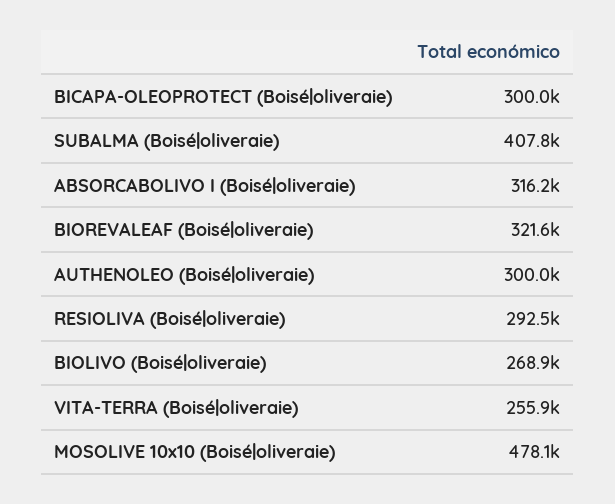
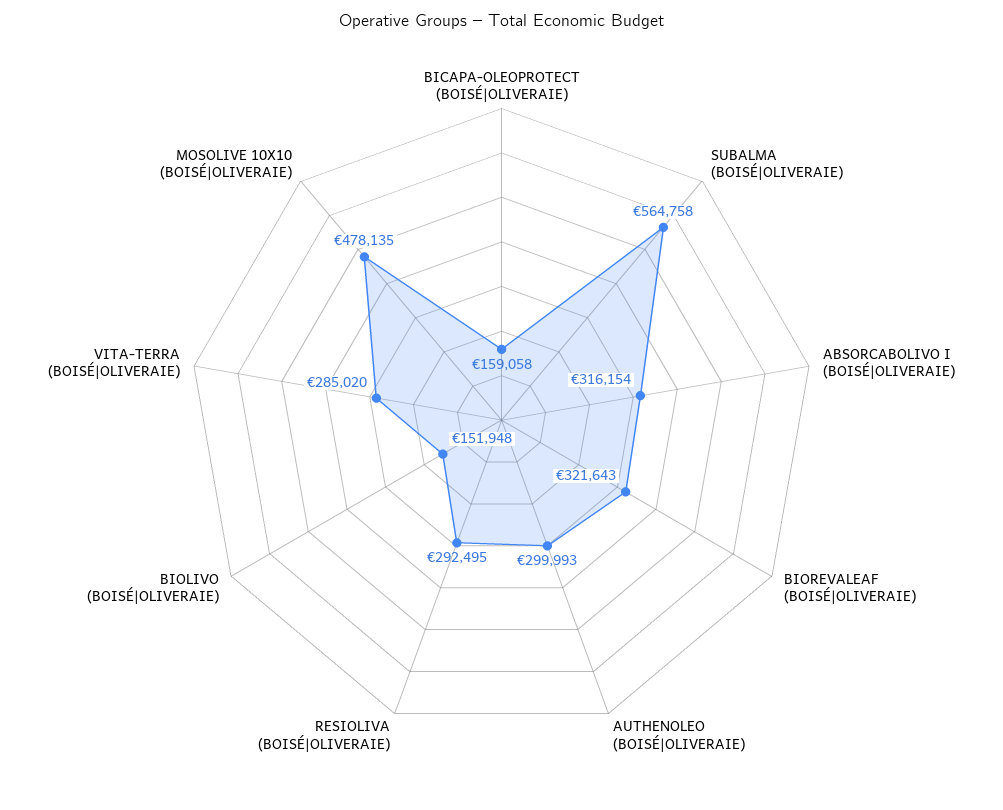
BICAPA-OLEOPROTECT (Boisé|oliveraie): 300000 -> 159058
SUBALMA (Boisé|oliveraie): 407800 -> 564758
BIOLIVO (Boisé|oliveraie): 268900 -> 151948
VITA-TERRA (Boisé|oliveraie): 255900 -> 285020

